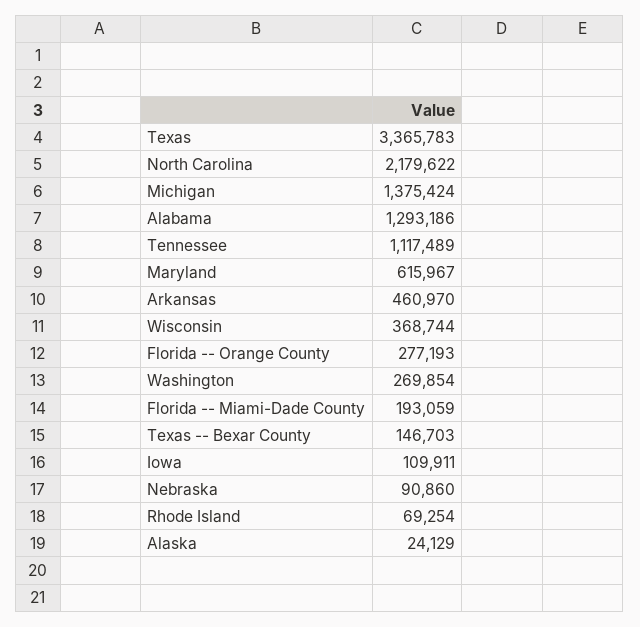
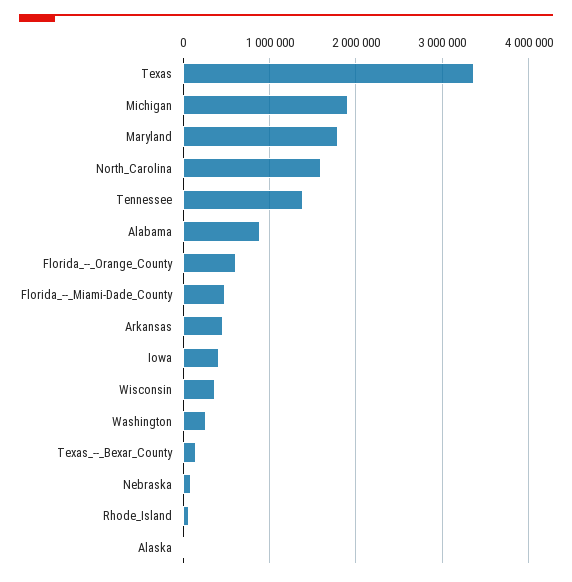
North Carolina: 2179622 -> 1600000
Michigan: 1375424 -> 1900000
Alabama: 1293186 -> 900000
Tennessee: 1117489 -> 1400000
Maryland: 615967 -> 1800000
Florida -- Orange County: 277193 -> 600000
Florida -- Miami-Dade County: 193059 -> 500000
Iowa: 109911 -> 400000

